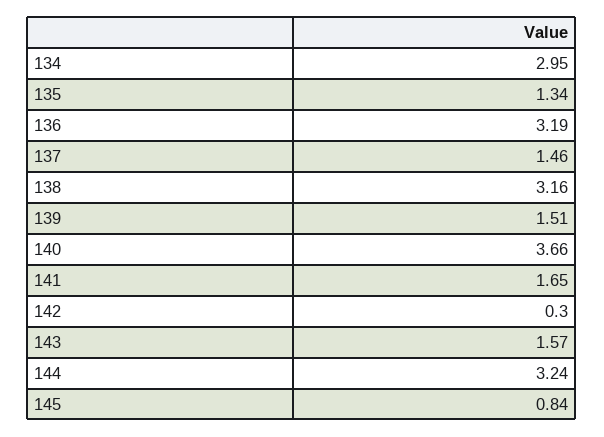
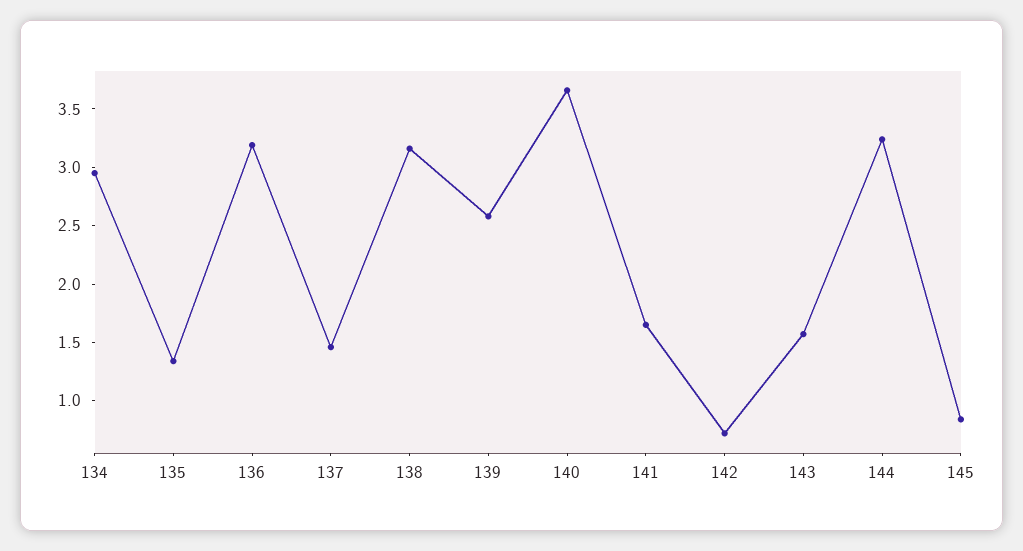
139: 1.51 -> 2.6
142: 0.3 -> 0.7

